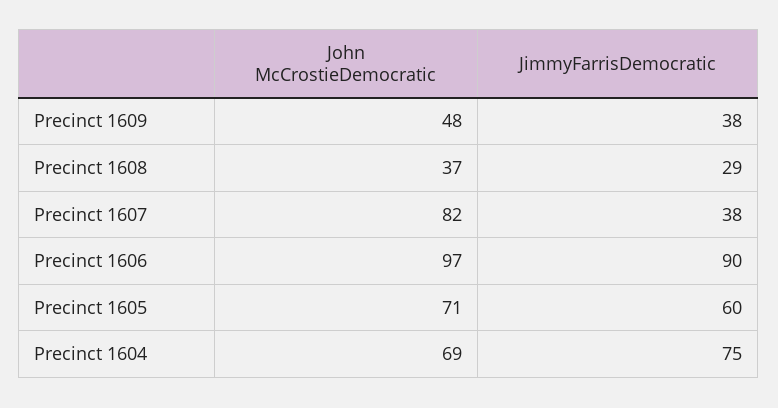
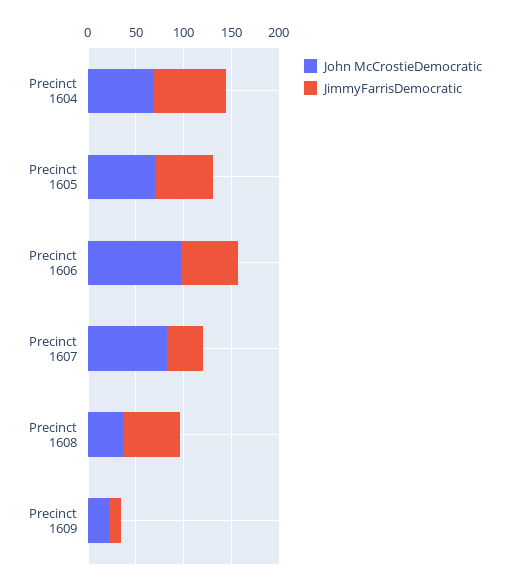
John McCrostieDemocratic, Precinct 1609: 48 -> 20
JimmyFarrisDemocratic, Precinct 1609: 38 -> 10
JimmyFarrisDemocratic, Precinct 1608: 29 -> 60
JimmyFarrisDemocratic, Precinct 1606: 90 -> 60

